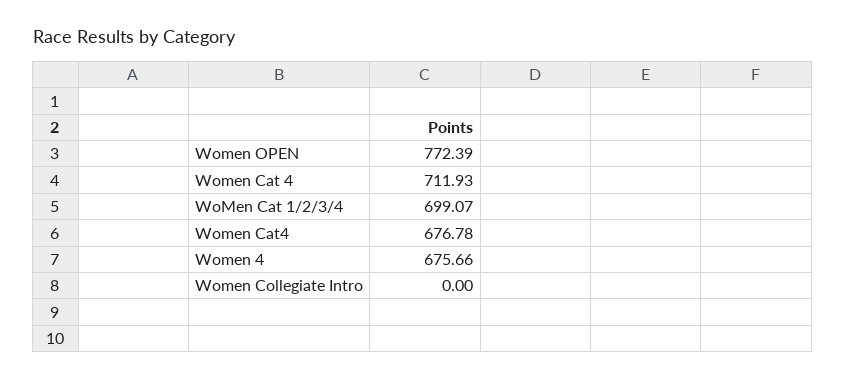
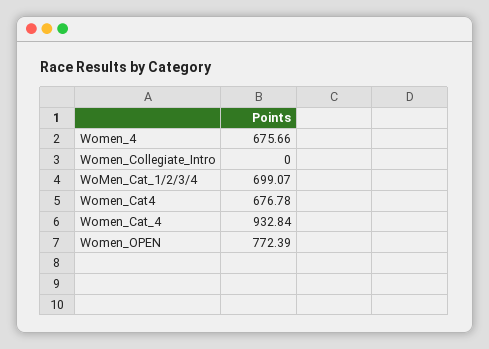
Women Cat 4: 711.93 -> 932.84

